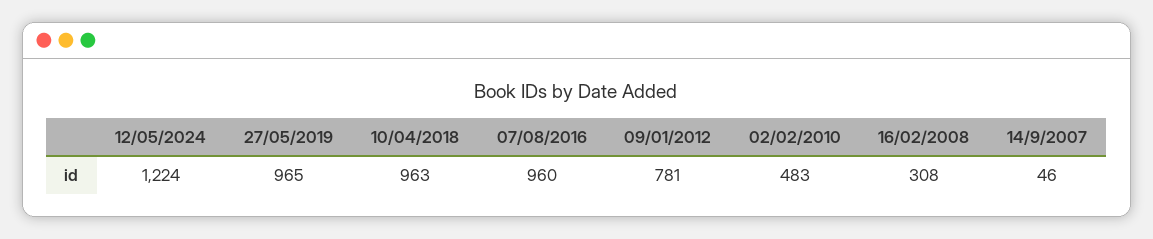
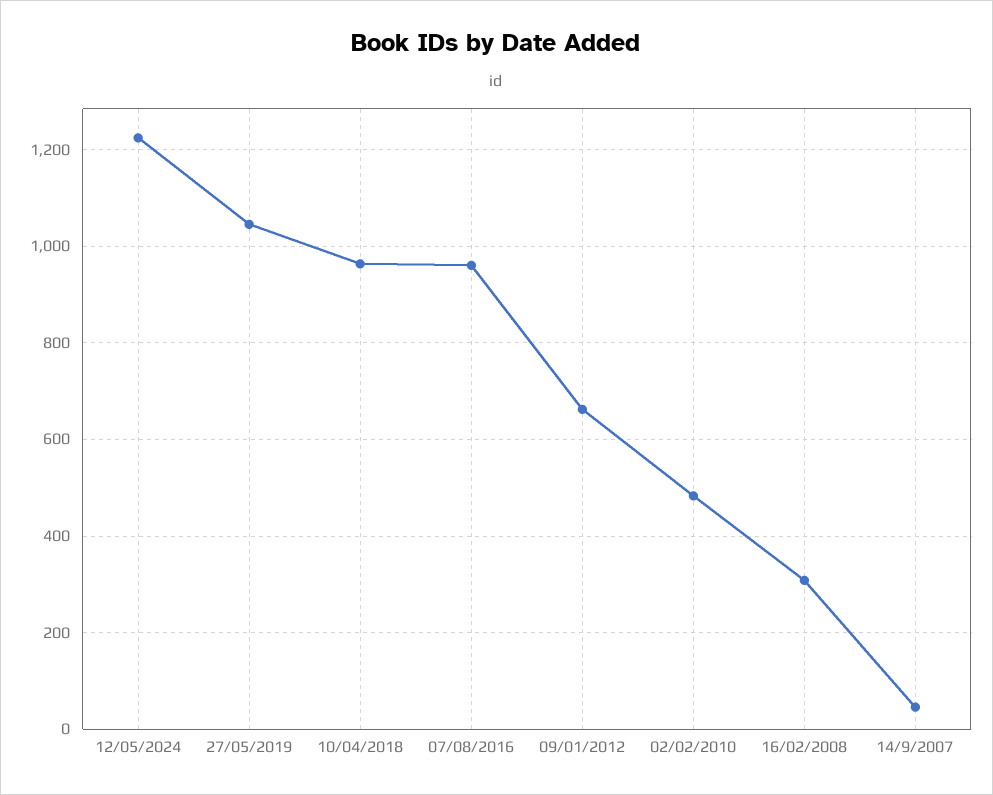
27/05/2019: 965 -> 1040
09/01/2012: 781 -> 660

